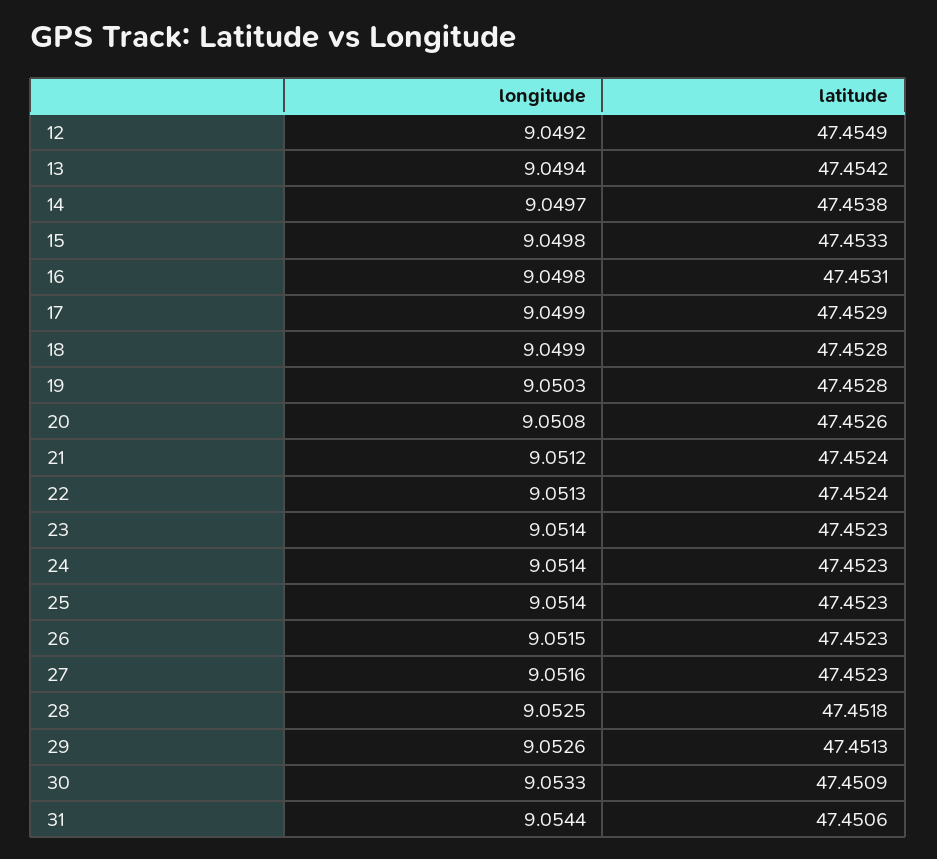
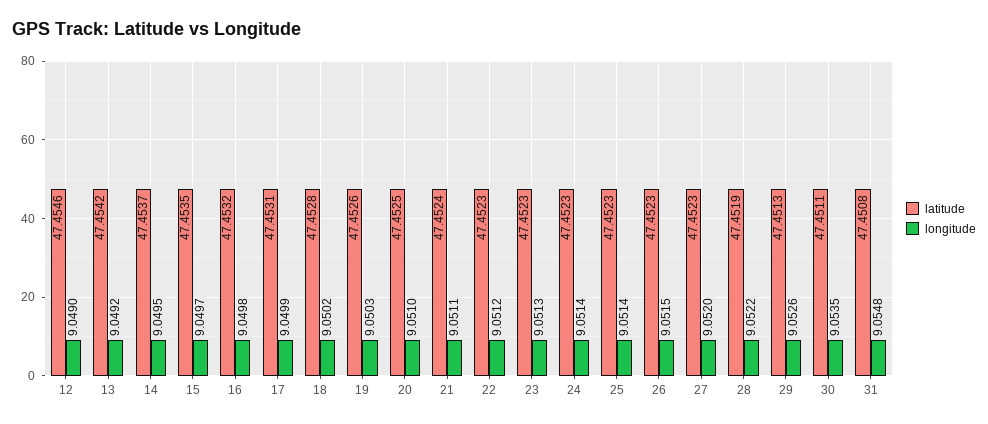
longitude, 12: 9.0492 -> 9.049
latitude, 12: 47.4549 -> 47.4546
longitude, 13: 9.0494 -> 9.0492
longitude, 14: 9.0497 -> 9.0495
latitude, 14: 47.4538 -> 47.4537
longitude, 15: 9.0498 -> 9.0497
latitude, 15: 47.4533 -> 47.4535
latitude, 16: 47.4531 -> 47.4532
latitude, 17: 47.4529 -> 47.4531
longitude, 18: 9.0499 -> 9.0502
latitude, 19: 47.4528 -> 47.4526
longitude, 20: 9.0508 -> 9.051
latitude, 20: 47.4526 -> 47.4525
longitude, 21: 9.0512 -> 9.0511
longitude, 22: 9.0513 -> 9.0512
latitude, 22: 47.4524 -> 47.4523
longitude, 23: 9.0514 -> 9.0513
longitude, 27: 9.0516 -> 9.052
longitude, 28: 9.0525 -> 9.0522
latitude, 28: 47.4518 -> 47.4519
longitude, 30: 9.0533 -> 9.0535
latitude, 30: 47.4509 -> 47.4511
longitude, 31: 9.0544 -> 9.0548
latitude, 31: 47.4506 -> 47.4508

